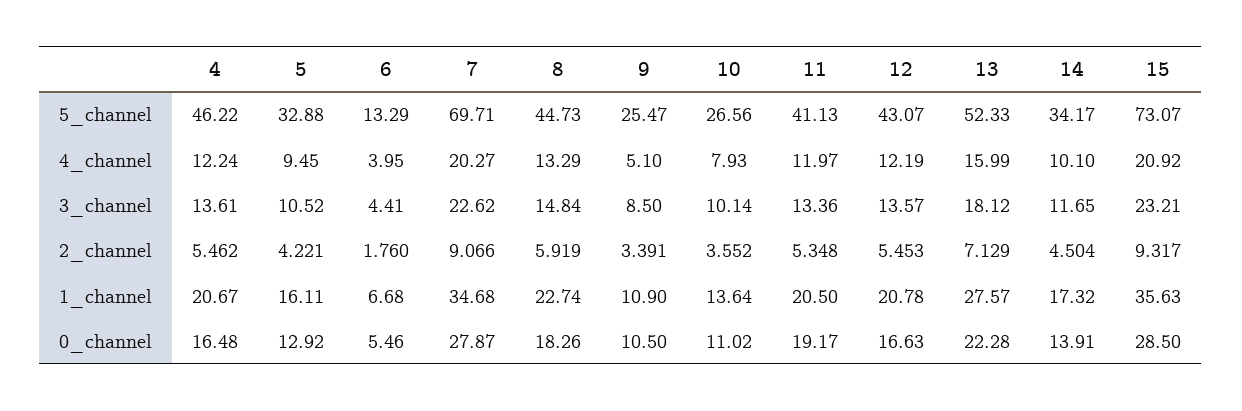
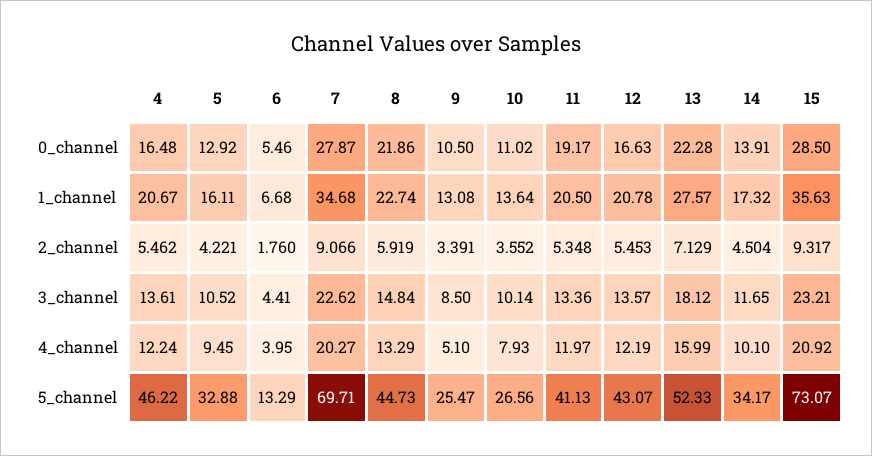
9, 1_channel: 10.9 -> 13.08
8, 0_channel: 18.26 -> 21.86

